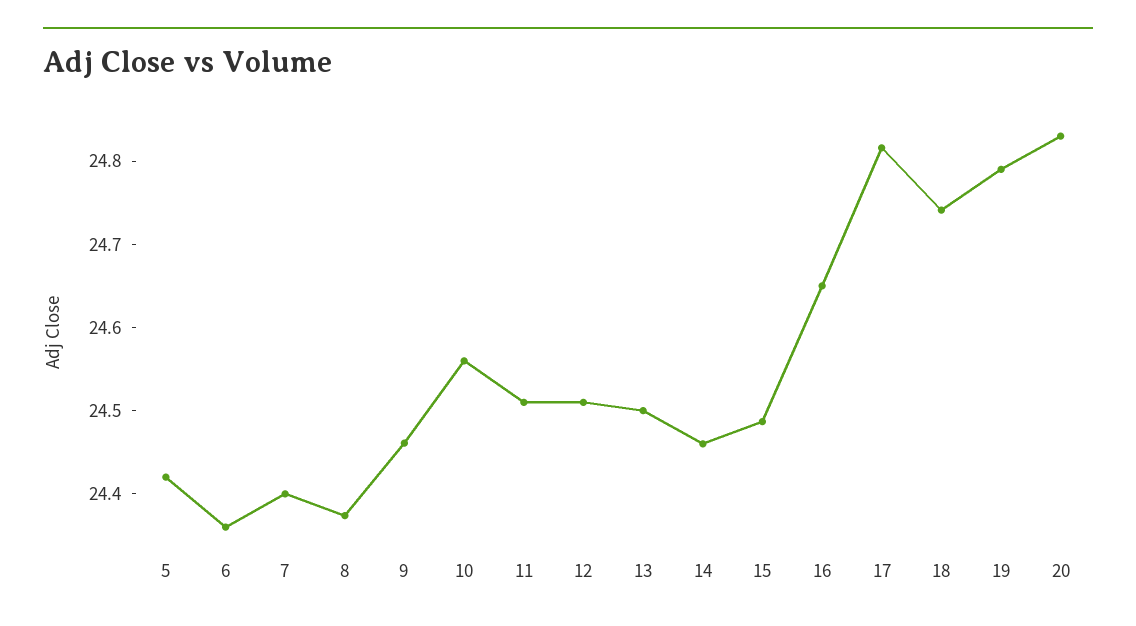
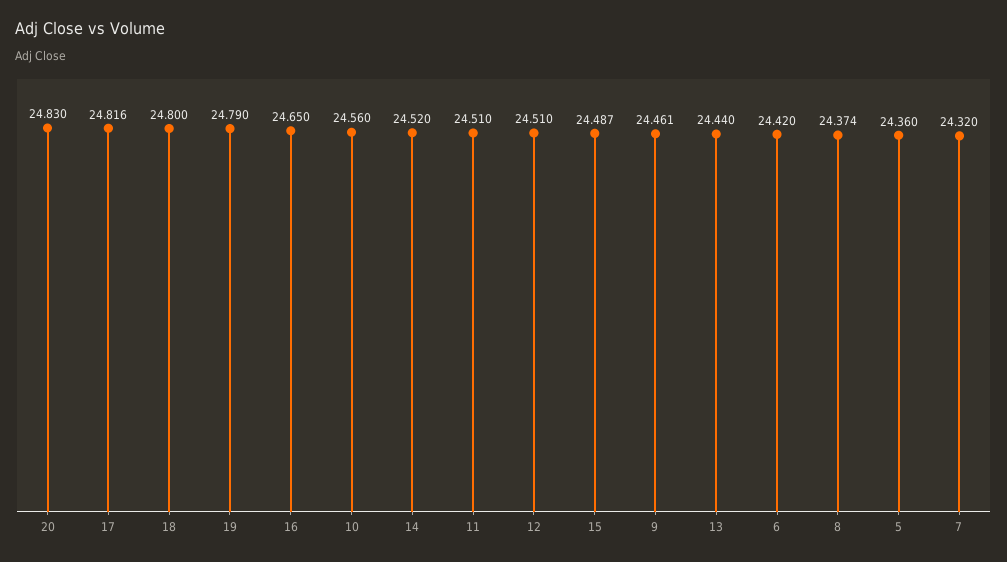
5: 24.42 -> 24.36
6: 24.36 -> 24.42
7: 24.4 -> 24.32
13: 24.5 -> 24.44
14: 24.46 -> 24.52
18: 24.74 -> 24.8

